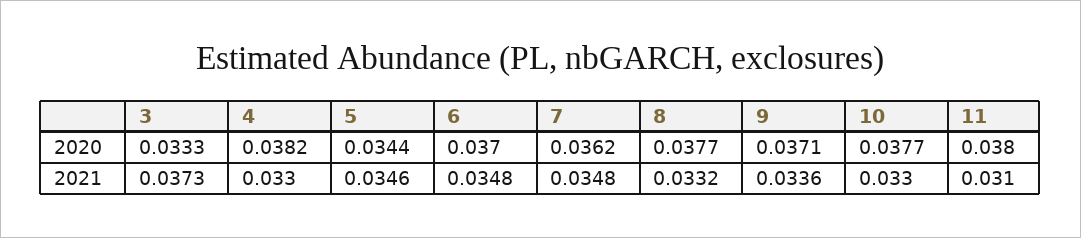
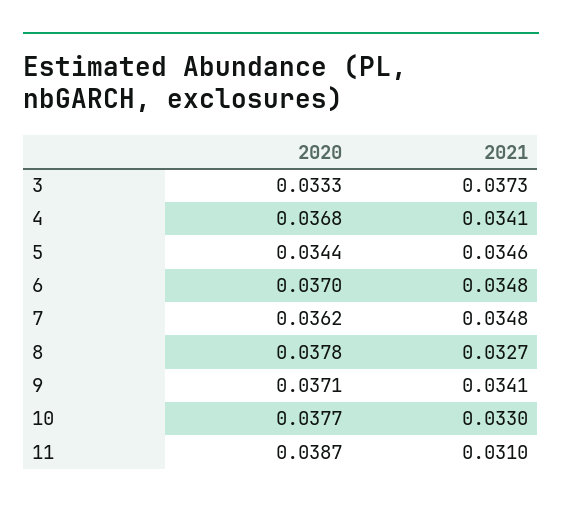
4, 2020: 0.0382 -> 0.0368
8, 2020: 0.0377 -> 0.0378
11, 2020: 0.038 -> 0.0387
4, 2021: 0.033 -> 0.0341
8, 2021: 0.0332 -> 0.0327
9, 2021: 0.0336 -> 0.0341

